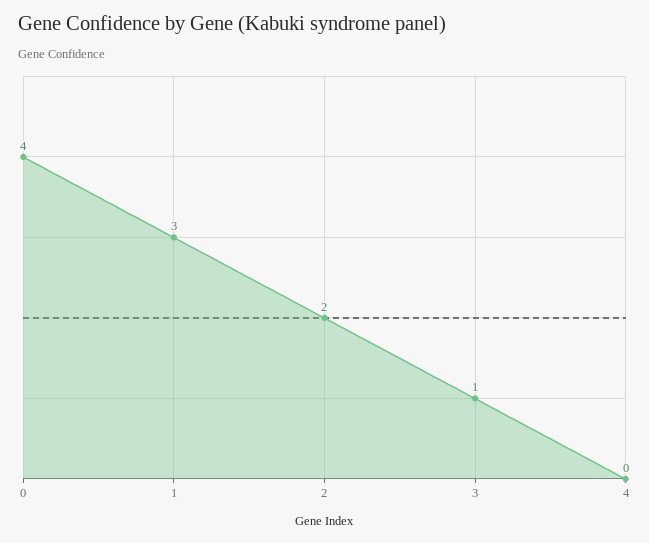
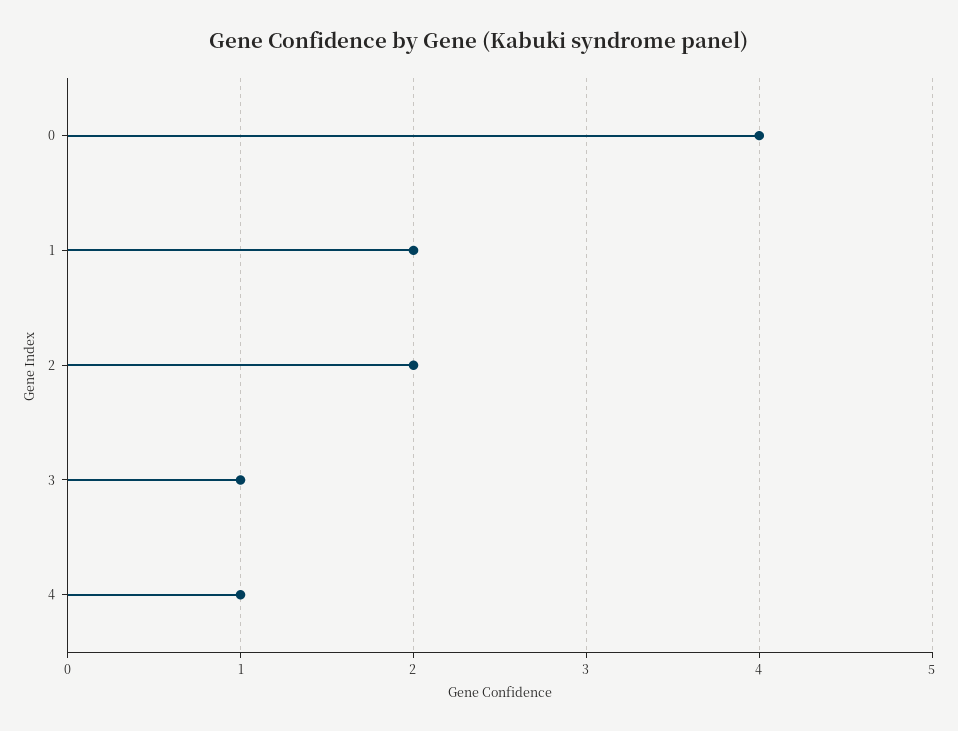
1: 3 -> 2
4: 0 -> 1

